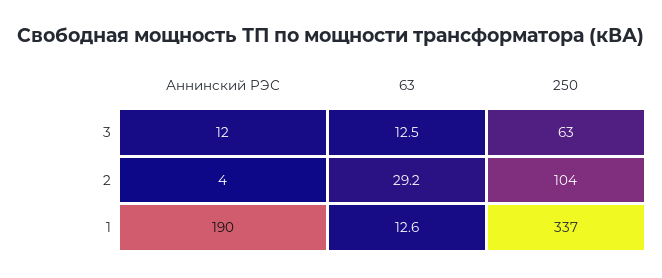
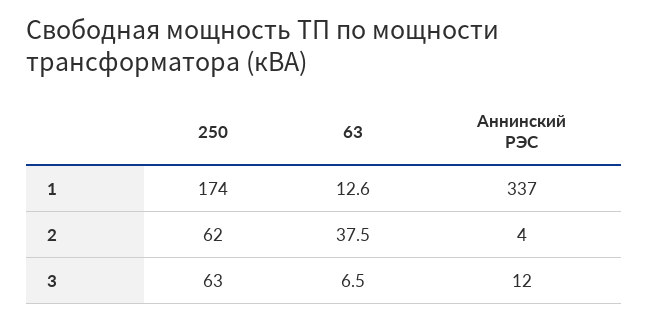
63, 3: 12.5 -> 6.5
63, 2: 29.2 -> 37.5
250, 2: 104 -> 62
Аннинский РЭС, 1: 190 -> 337
250, 1: 337 -> 174

